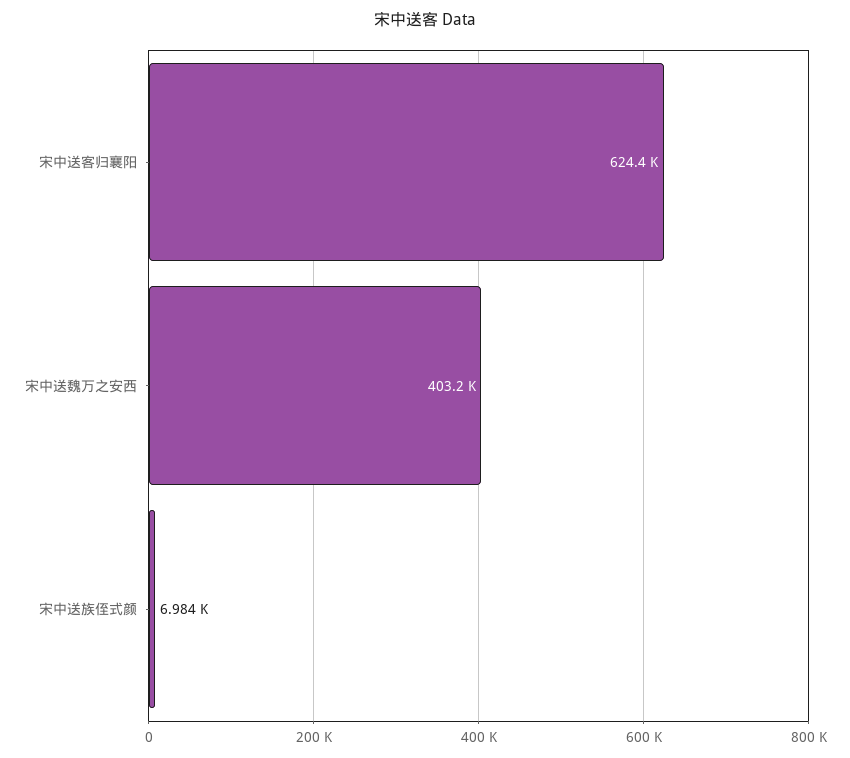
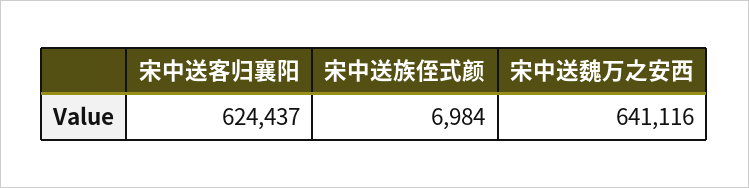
宋中送魏万之安西: 403200 -> 641116

